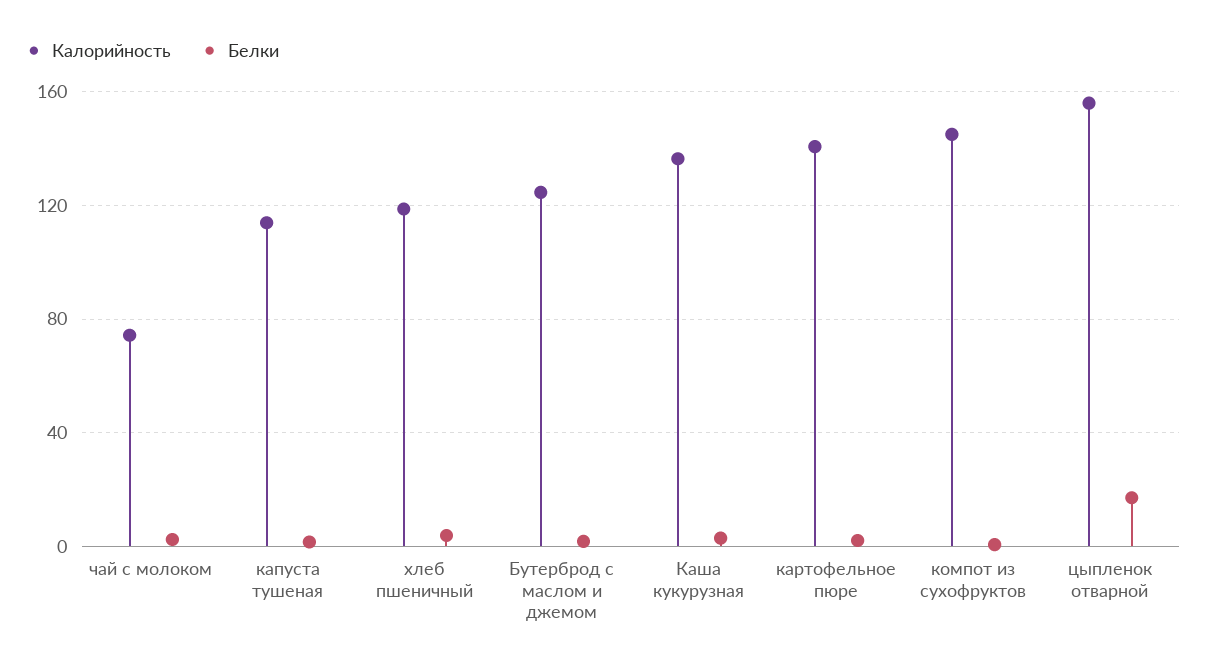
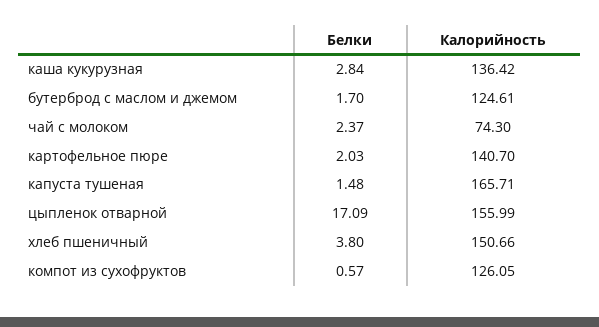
Калорийность, капуста тушеная: 115 -> 165.71
Калорийность, хлеб пшеничный: 120 -> 150.66
Калорийность, компот из сухофруктов: 145 -> 126.05

